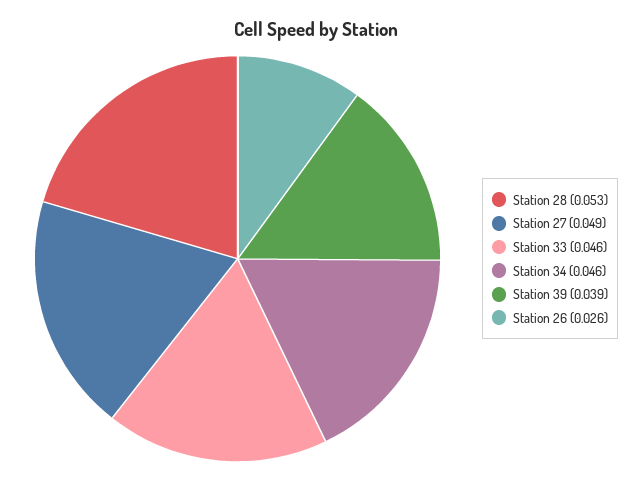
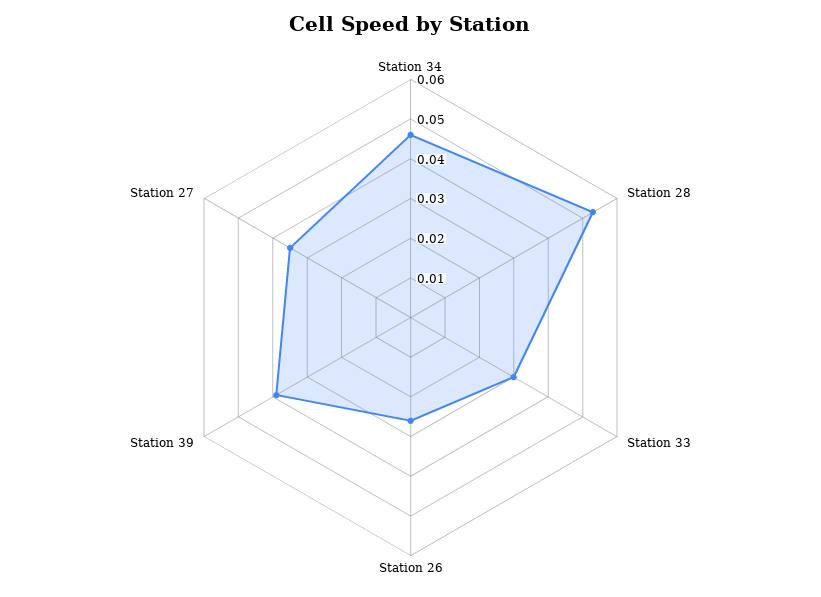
Station 27: 0.049 -> 0.035
Station 33: 0.046 -> 0.03

